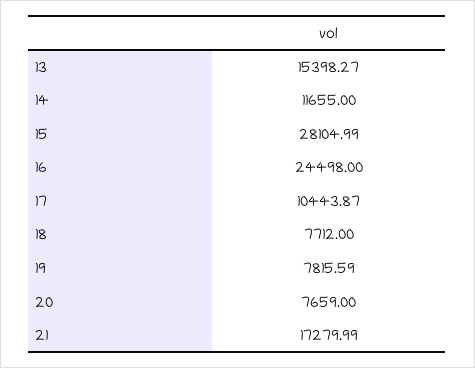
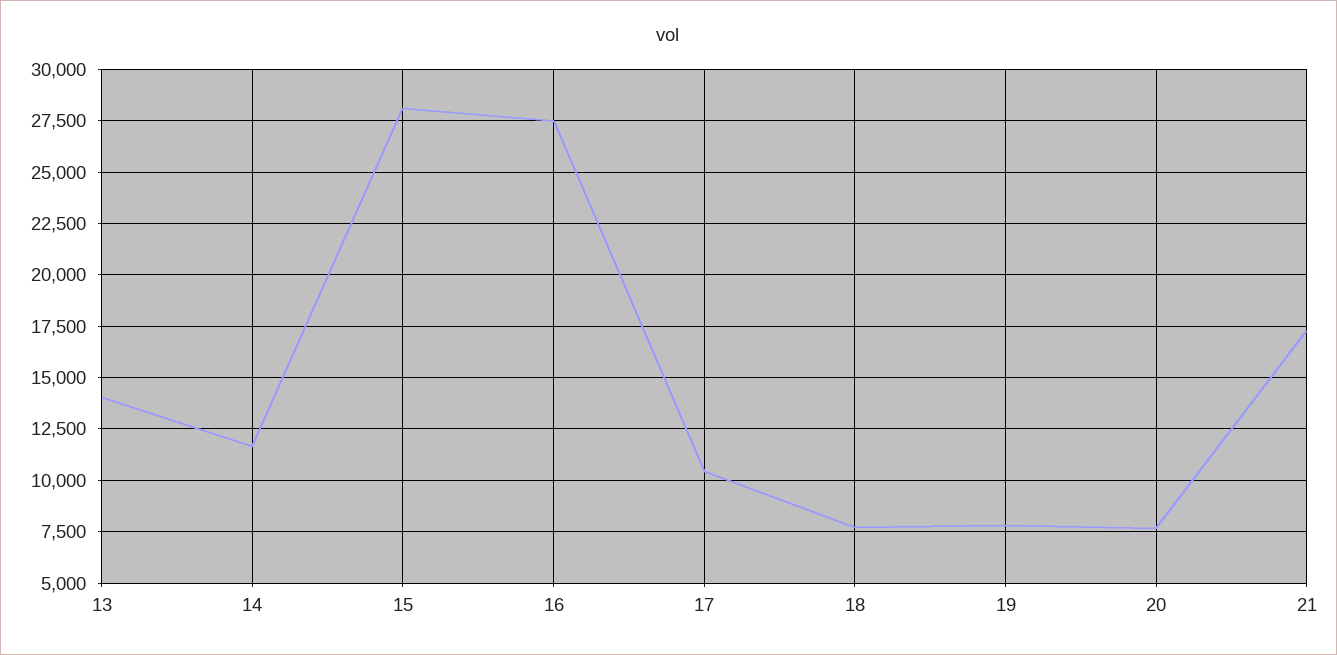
13: 15398.27 -> 14000
16: 24498 -> 27500

